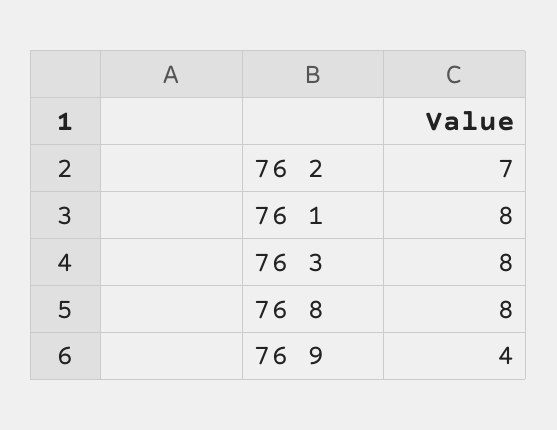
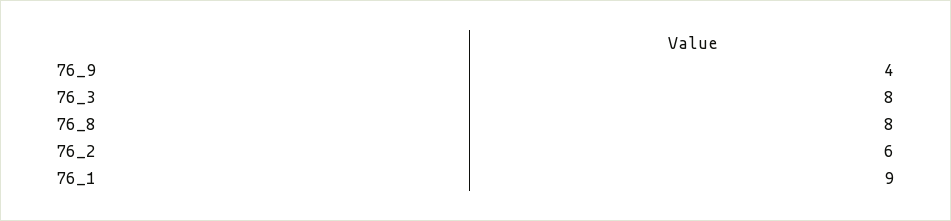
76 2: 7 -> 6
76 1: 8 -> 9

